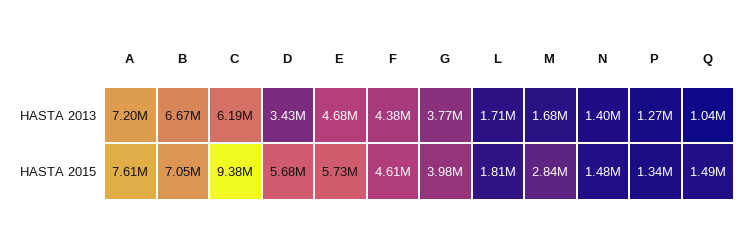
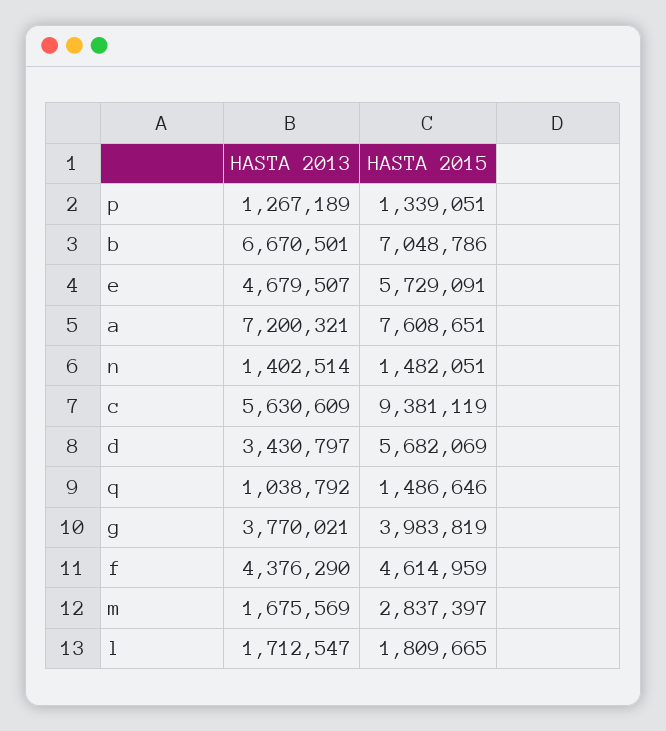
C, HASTA 2013: 6190000 -> 5630609

